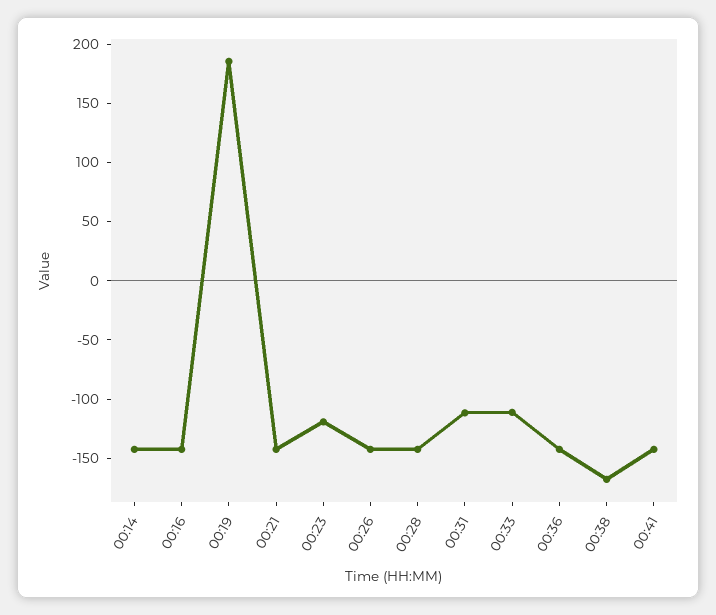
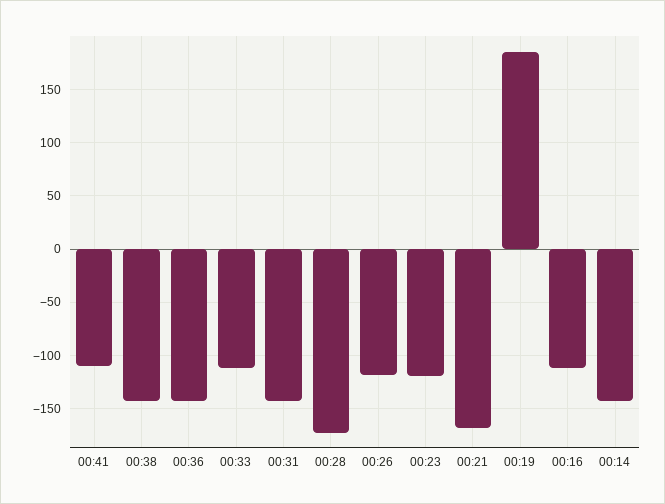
00:16: -140 -> -110
00:21: -140 -> -170
00:26: -140 -> -120
00:28: -140 -> -170
00:31: -110 -> -140
00:38: -170 -> -140
00:41: -140 -> -110

